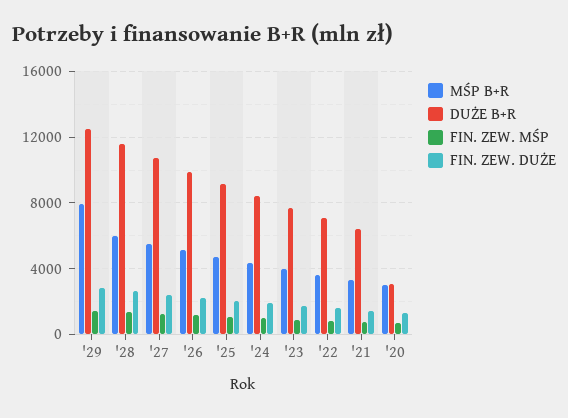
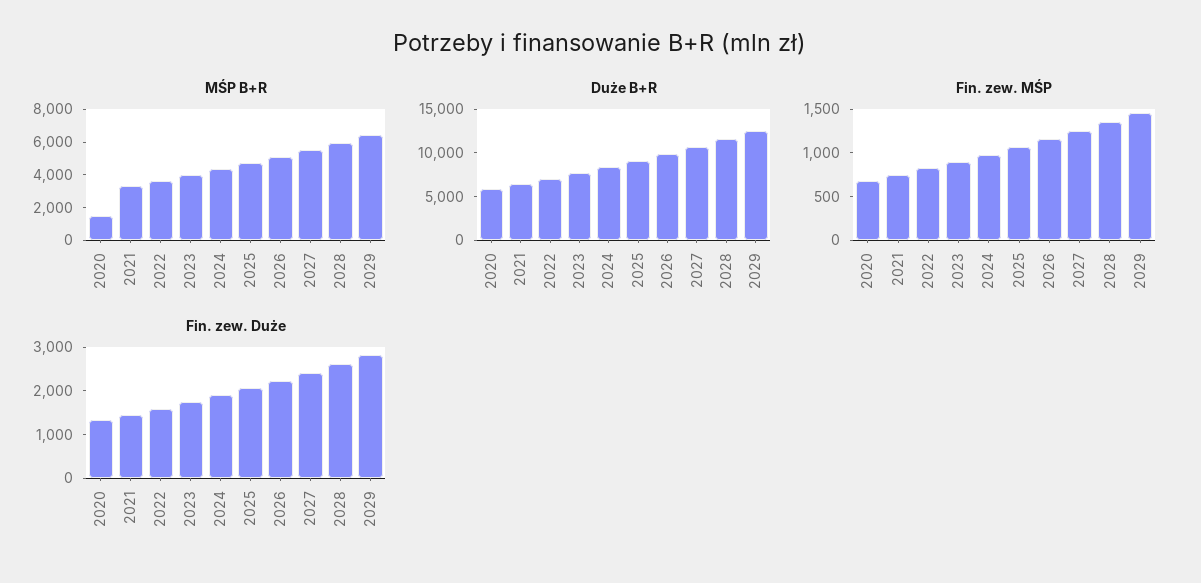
MŚP B+R, '29: 8000 -> 6500
MŚP B+R, '20: 3000 -> 1500
DUŻE B+R, '20: 3000 -> 6000

